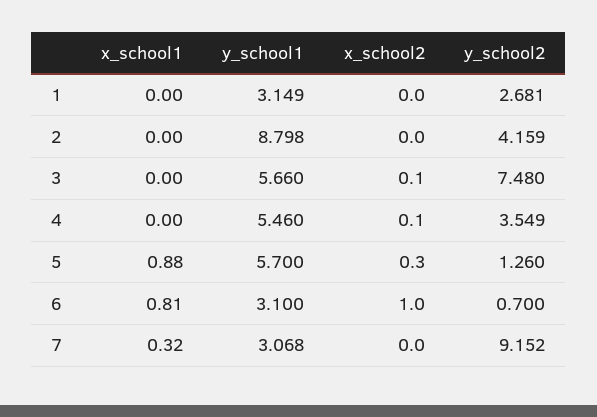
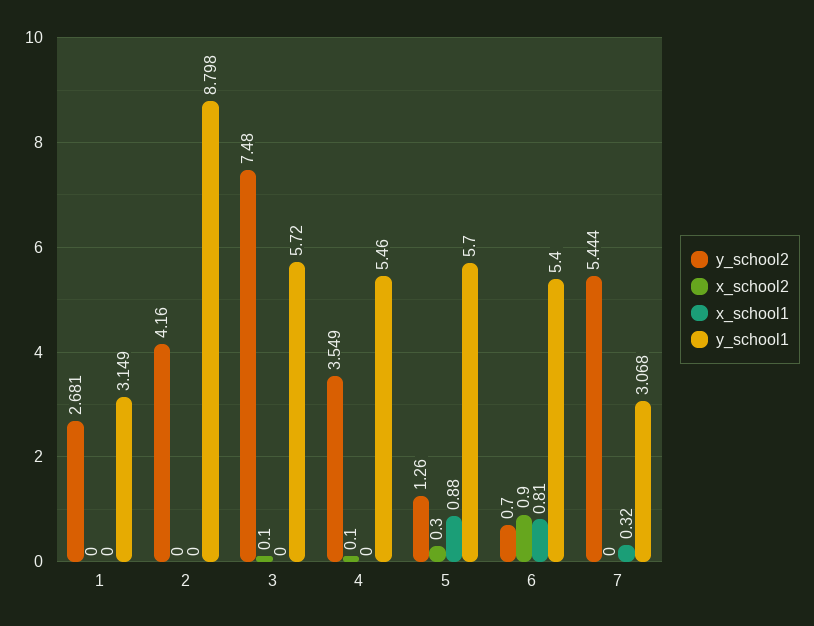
y_school2, 2: 4.159 -> 4.16
y_school1, 3: 5.66 -> 5.72
y_school1, 6: 3.1 -> 5.4
x_school2, 6: 1 -> 0.9
y_school2, 7: 9.152 -> 5.444

